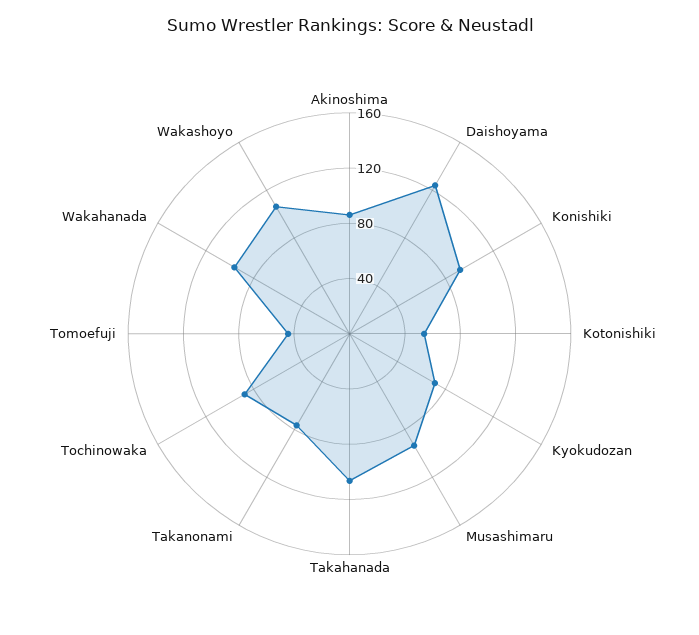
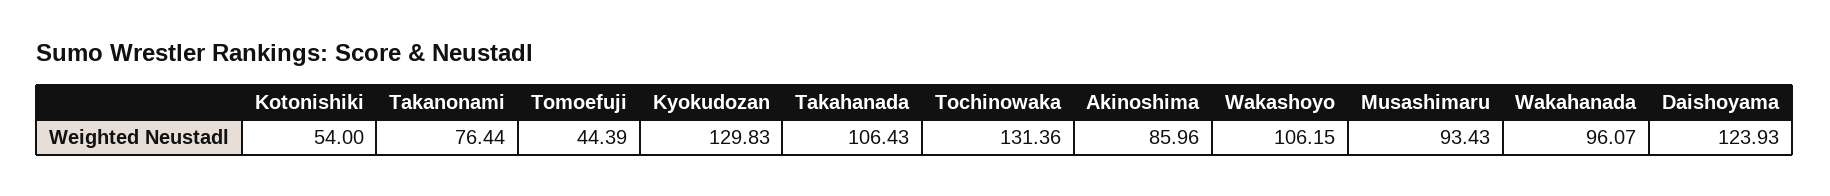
Konishiki: 90 -> none
Kyokudozan: 70 -> 129.83
Tochinowaka: 90 -> 131.36

